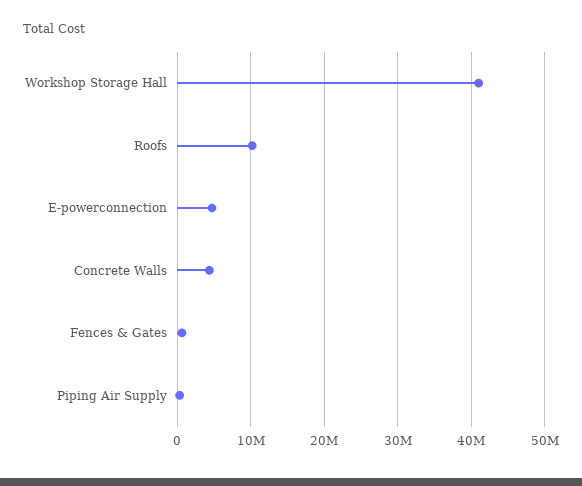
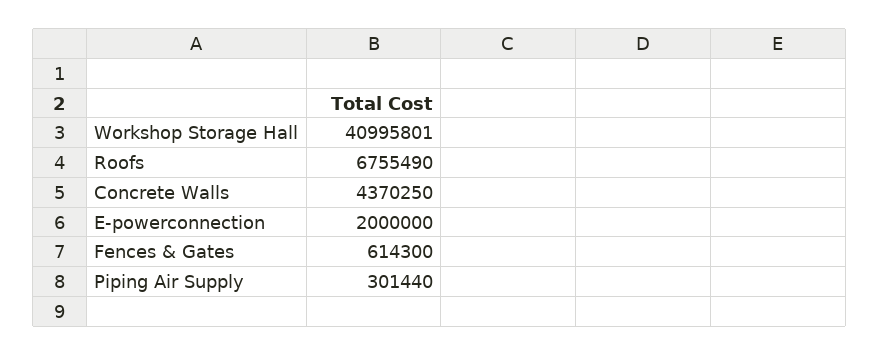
Roofs: 10000000 -> 6755490
E-powerconnection: 5000000 -> 2000000

